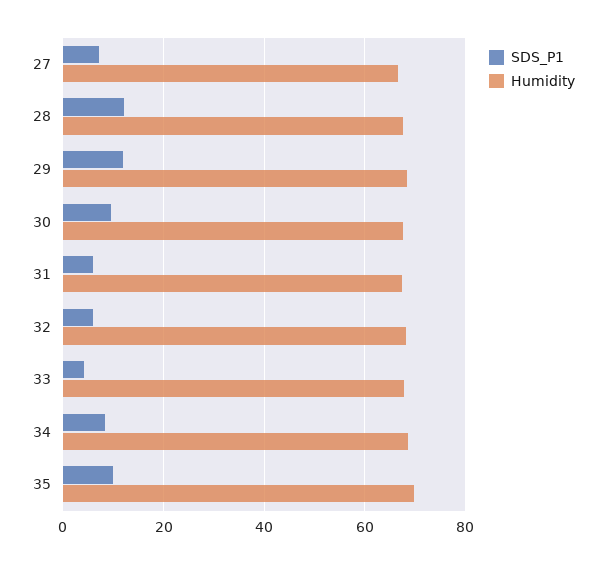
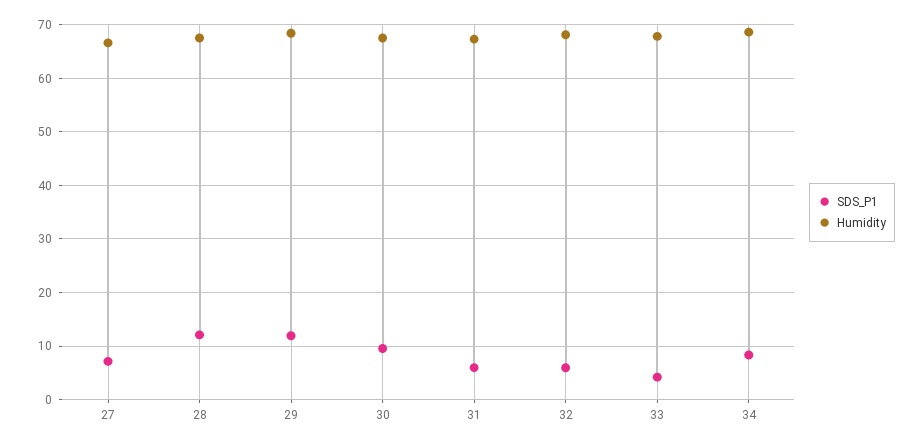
SDS_P1, 35: 10 -> none
Humidity, 35: 70 -> none

